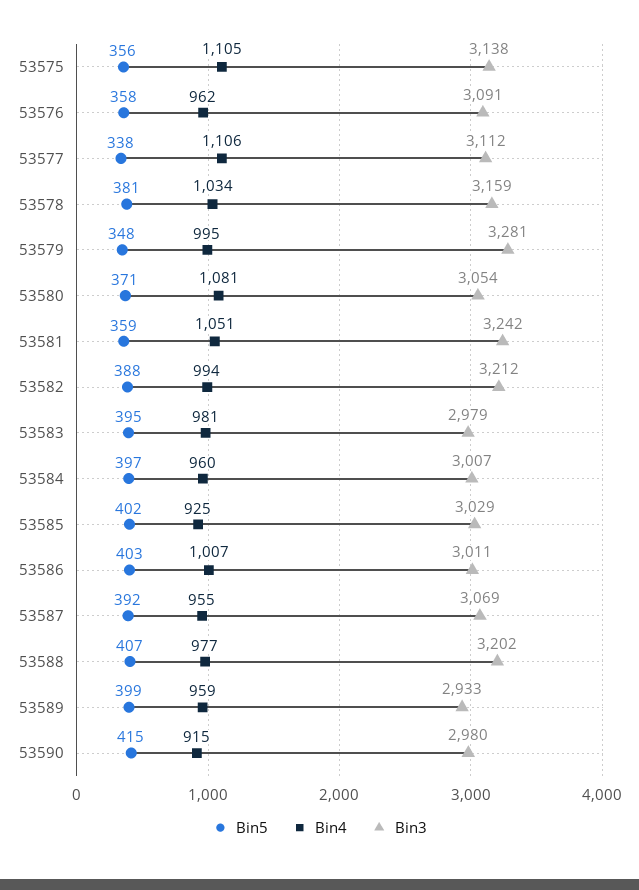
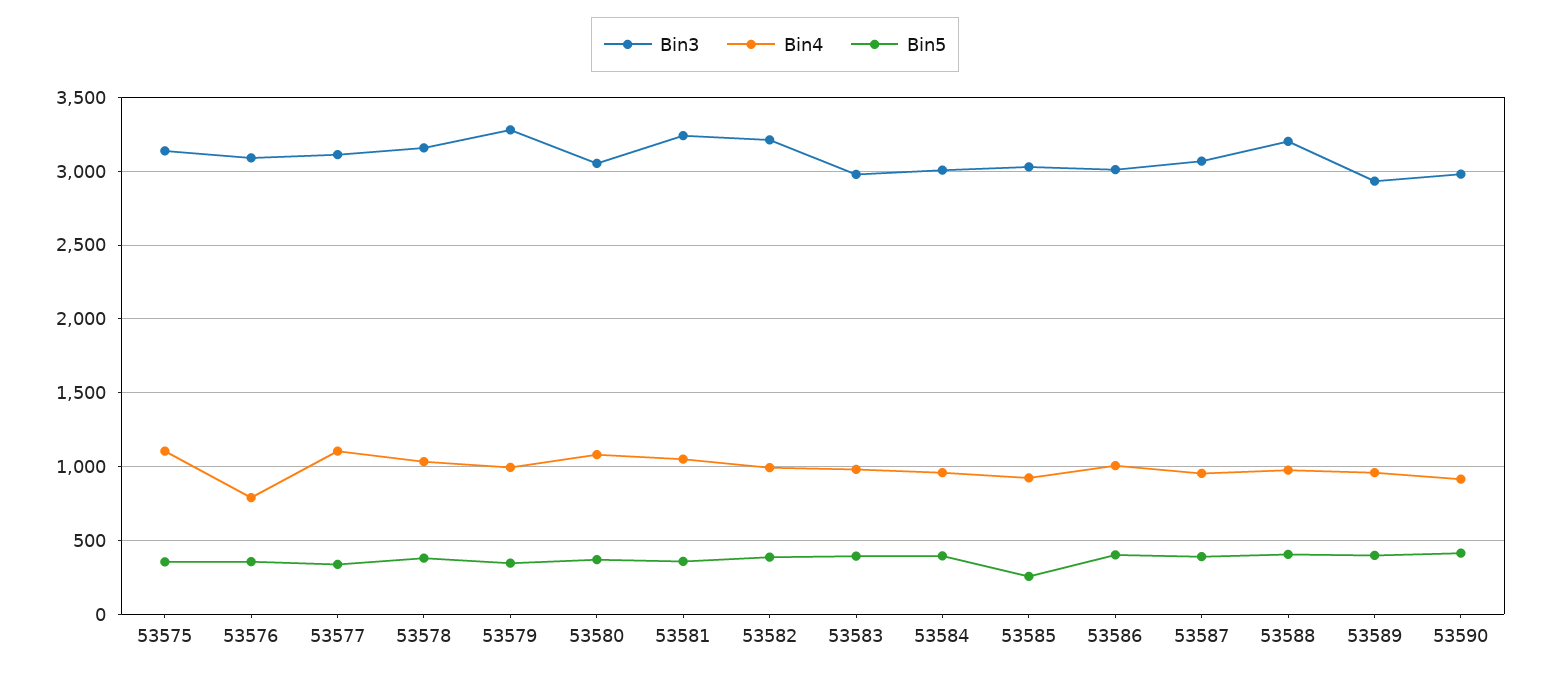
Bin4, 53576: 962 -> 800
Bin5, 53585: 402 -> 250

